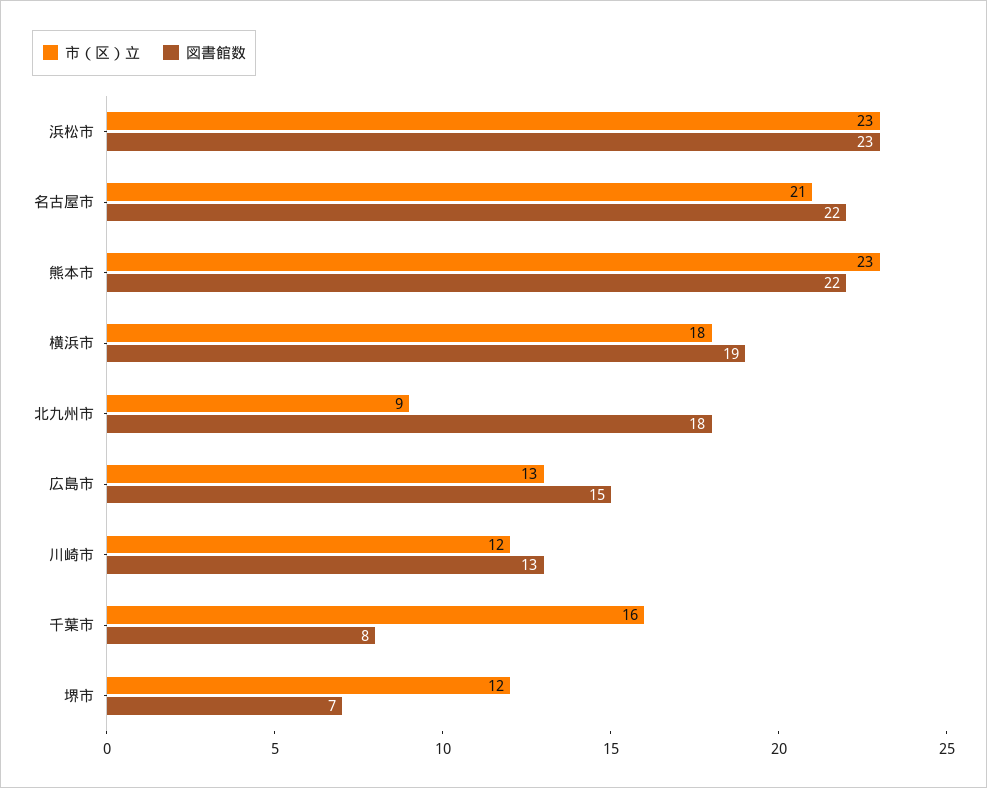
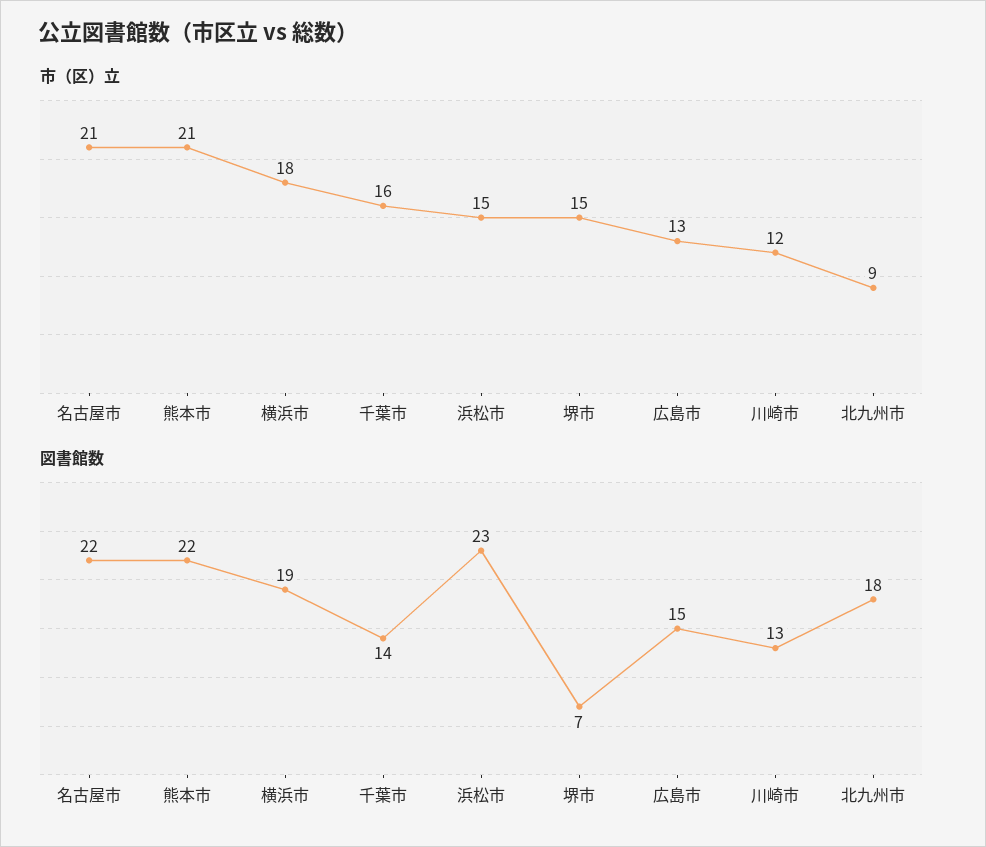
市（区）立, 浜松市: 23 -> 15
市（区）立, 熊本市: 23 -> 21
図書館数, 千葉市: 8 -> 14
市（区）立, 堺市: 12 -> 15

